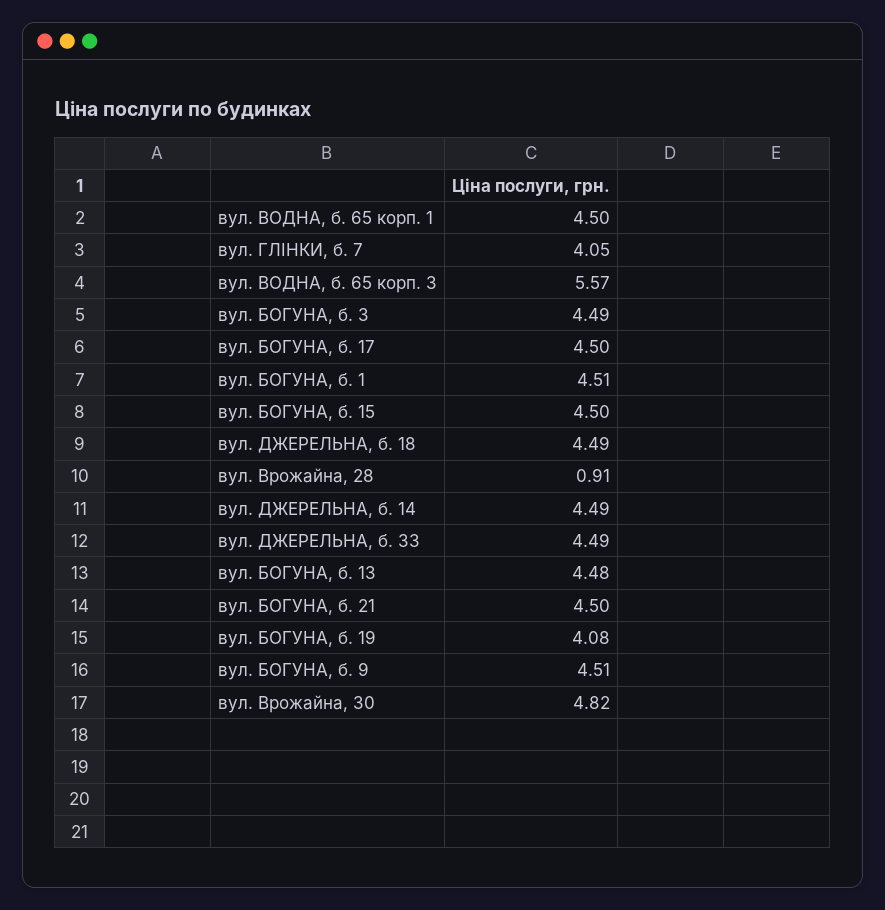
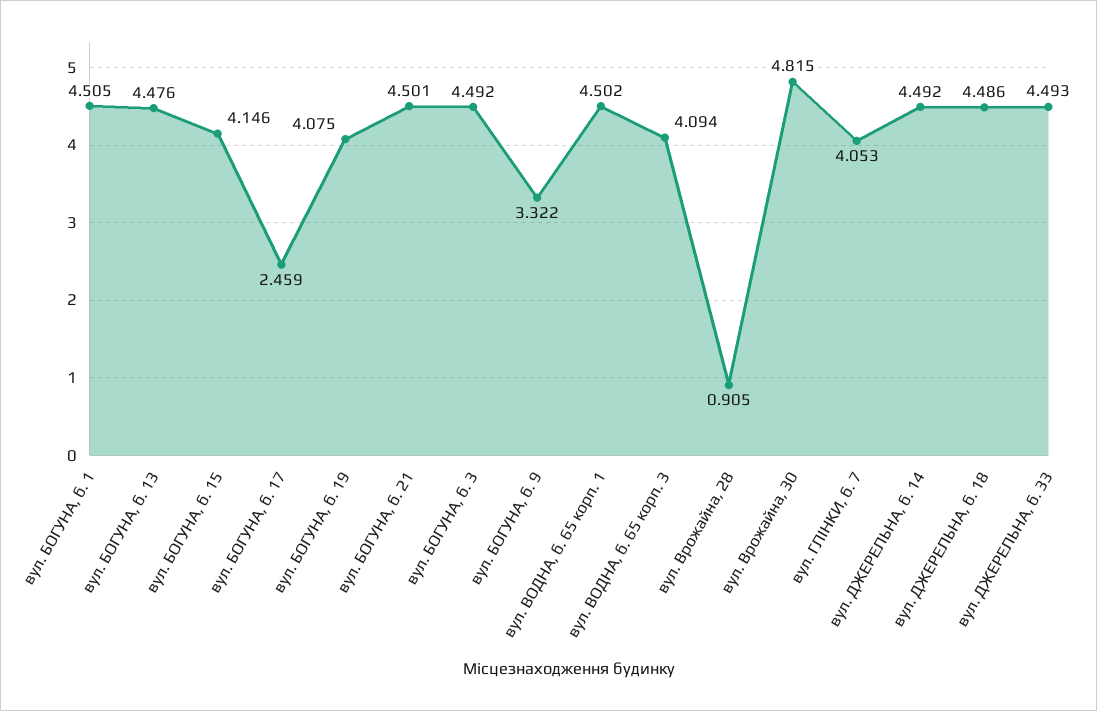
вул. ВОДНА, б. 65 корп. 3: 5.57 -> 4.094
вул. БОГУНА, б. 17: 4.5 -> 2.459
вул. БОГУНА, б. 15: 4.5 -> 4.146
вул. БОГУНА, б. 9: 4.51 -> 3.322

